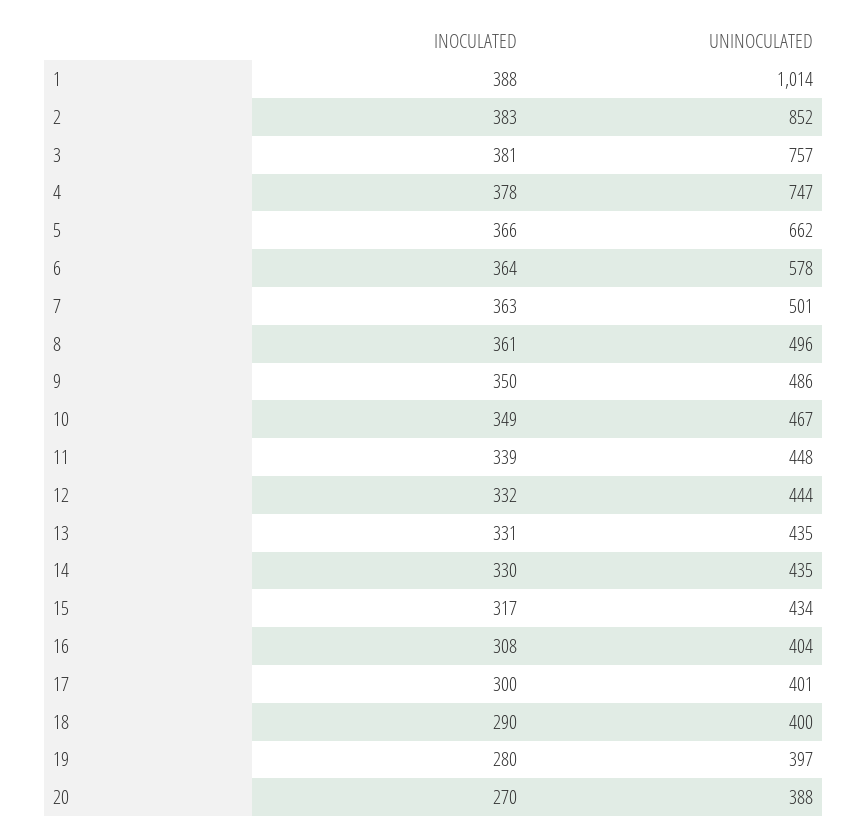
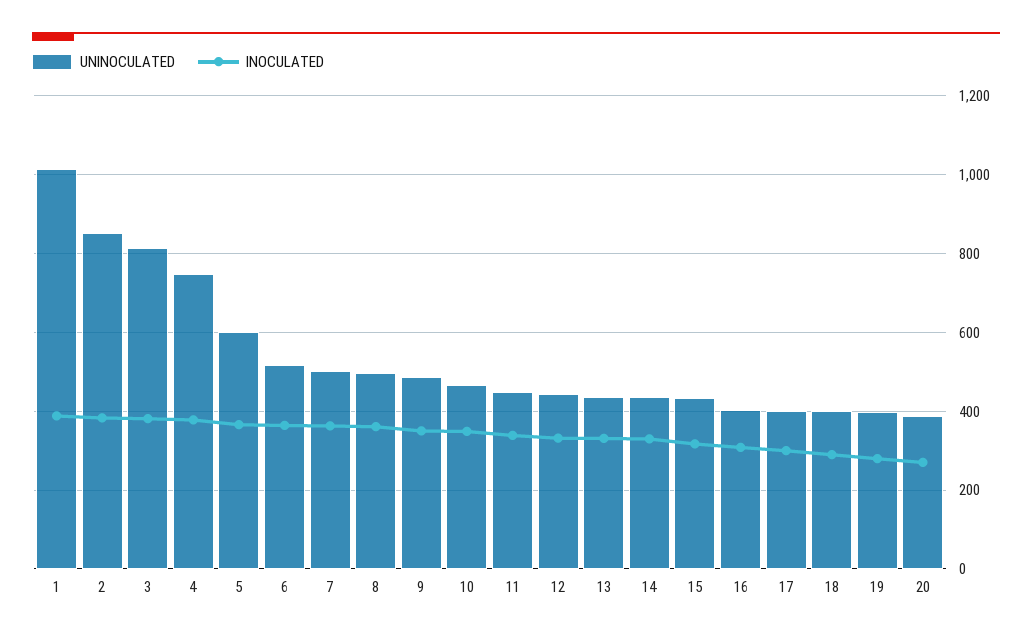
UNINOCULATED, 3: 757 -> 820
UNINOCULATED, 5: 662 -> 600
UNINOCULATED, 6: 578 -> 520

